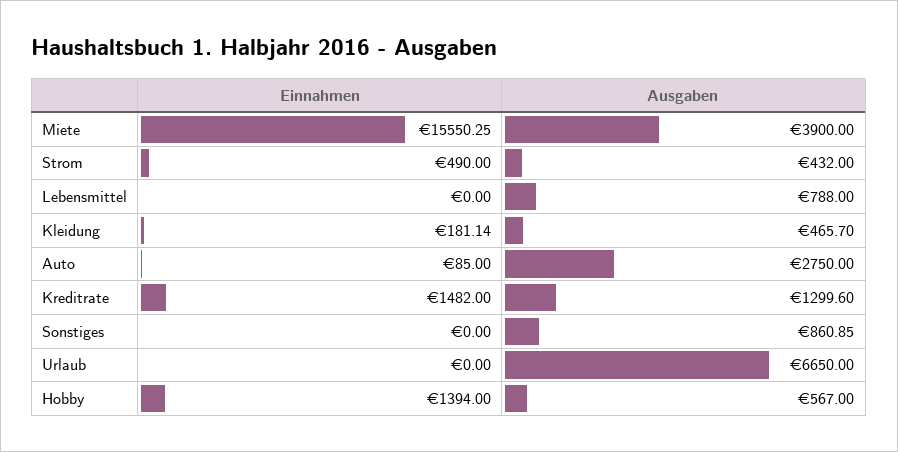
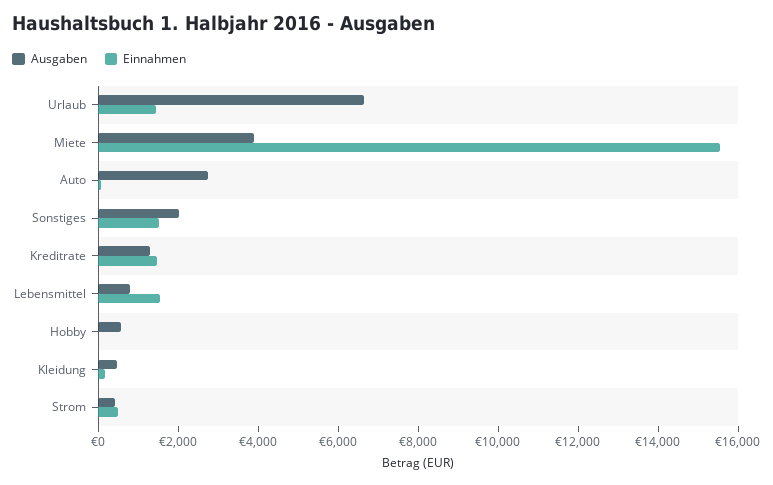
Einnahmen, Lebensmittel: 0 -> 1500
Einnahmen, Sonstiges: 0 -> 1500
Ausgaben, Sonstiges: 860.85 -> 2000
Einnahmen, Urlaub: 0 -> 1500
Einnahmen, Hobby: 1394 -> 0

